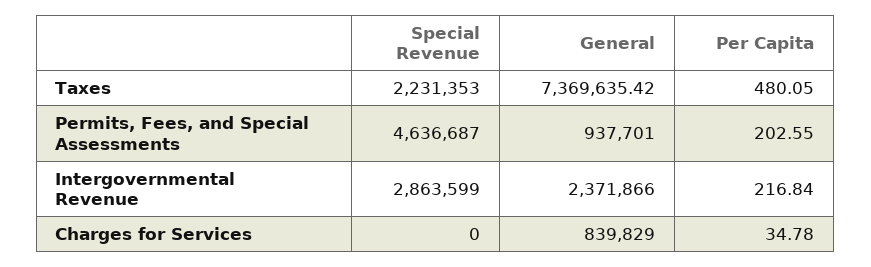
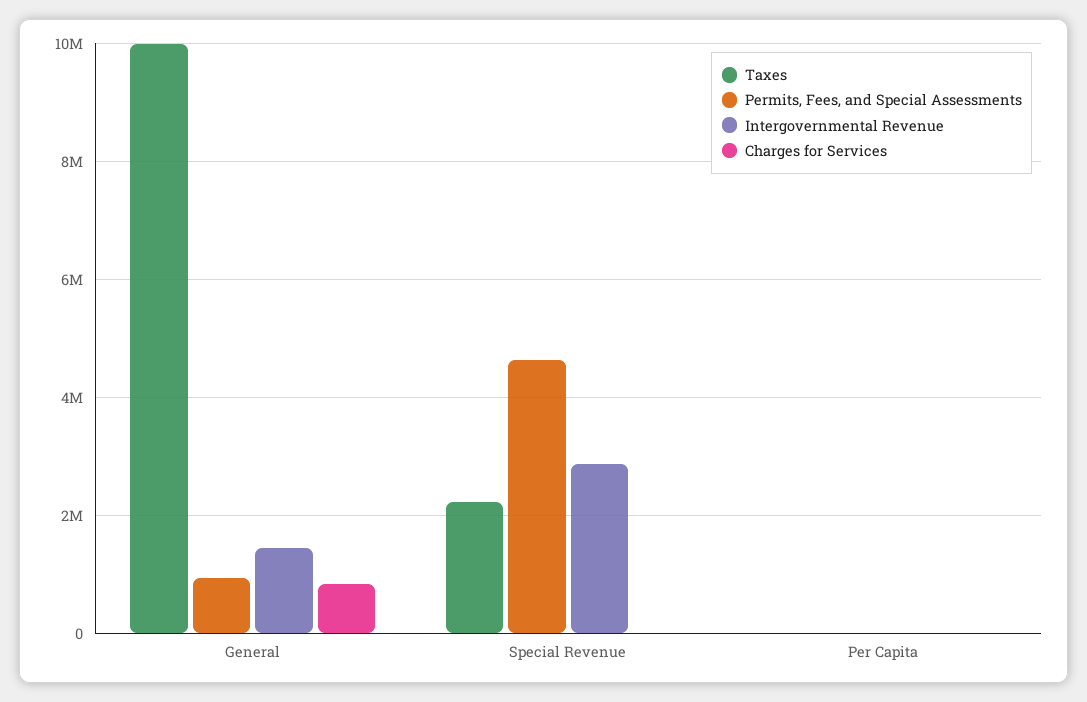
Taxes, General: 7369635.42 -> 10000000
Intergovernmental Revenue, General: 2371866 -> 1400000

